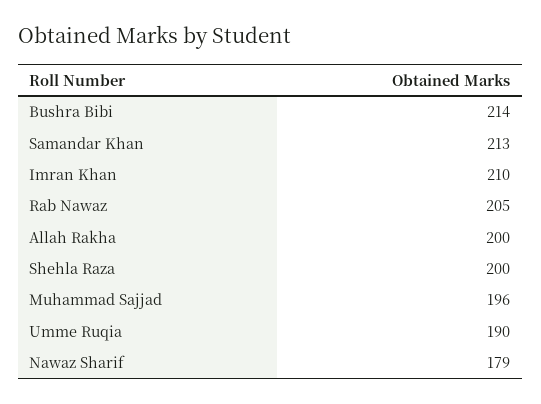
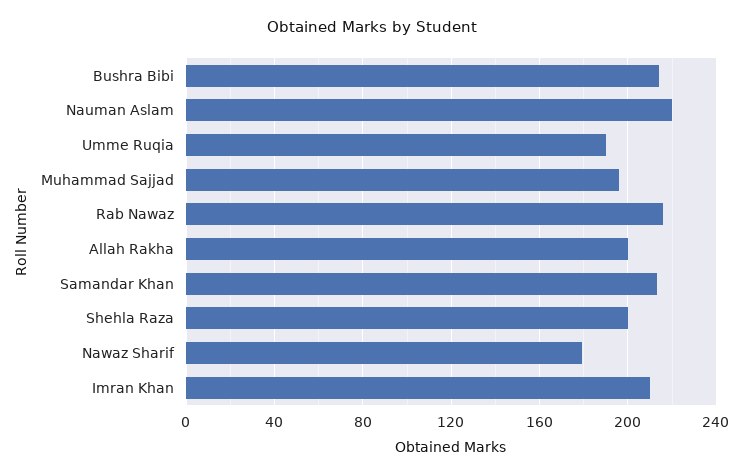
Rab Nawaz: 205 -> 215
Nauman Aslam: none -> 220

